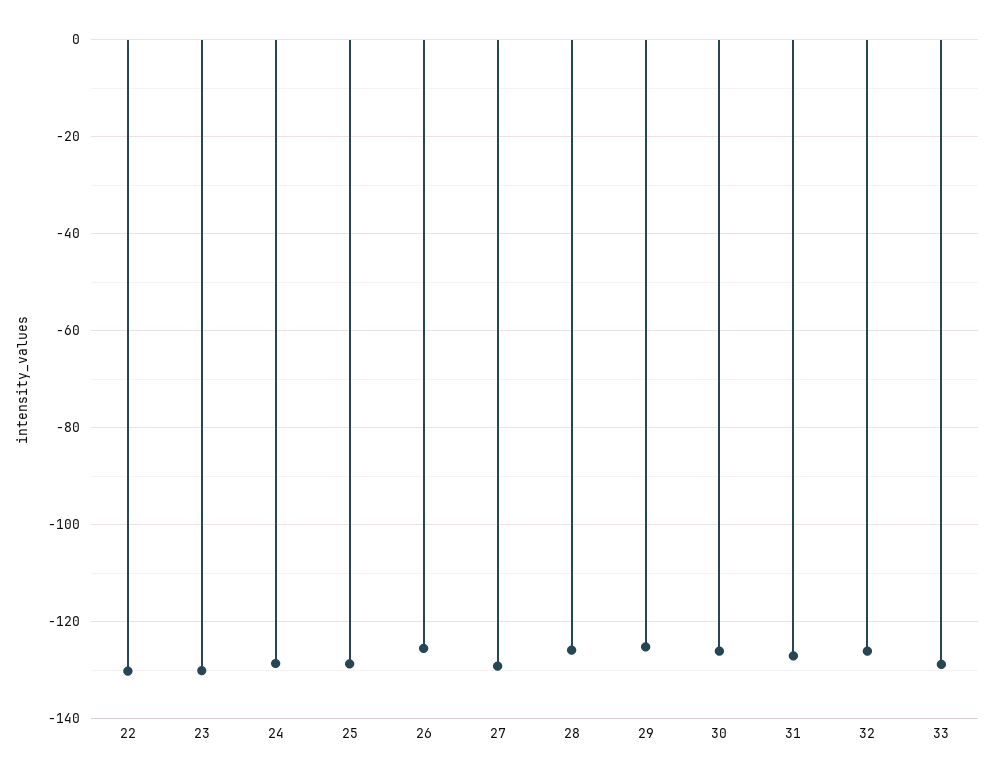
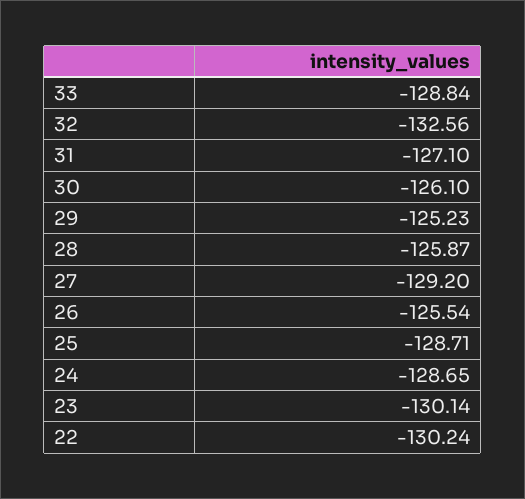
32: -126 -> -132.56

